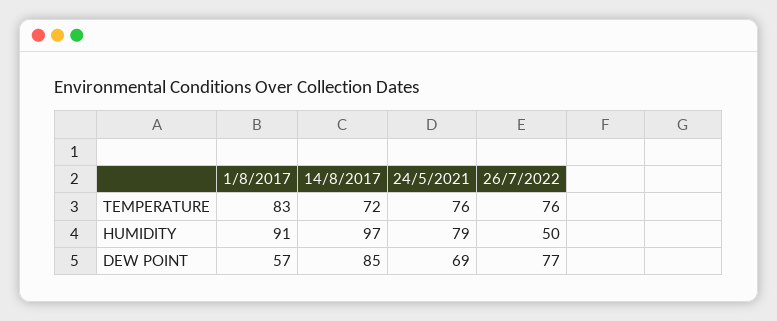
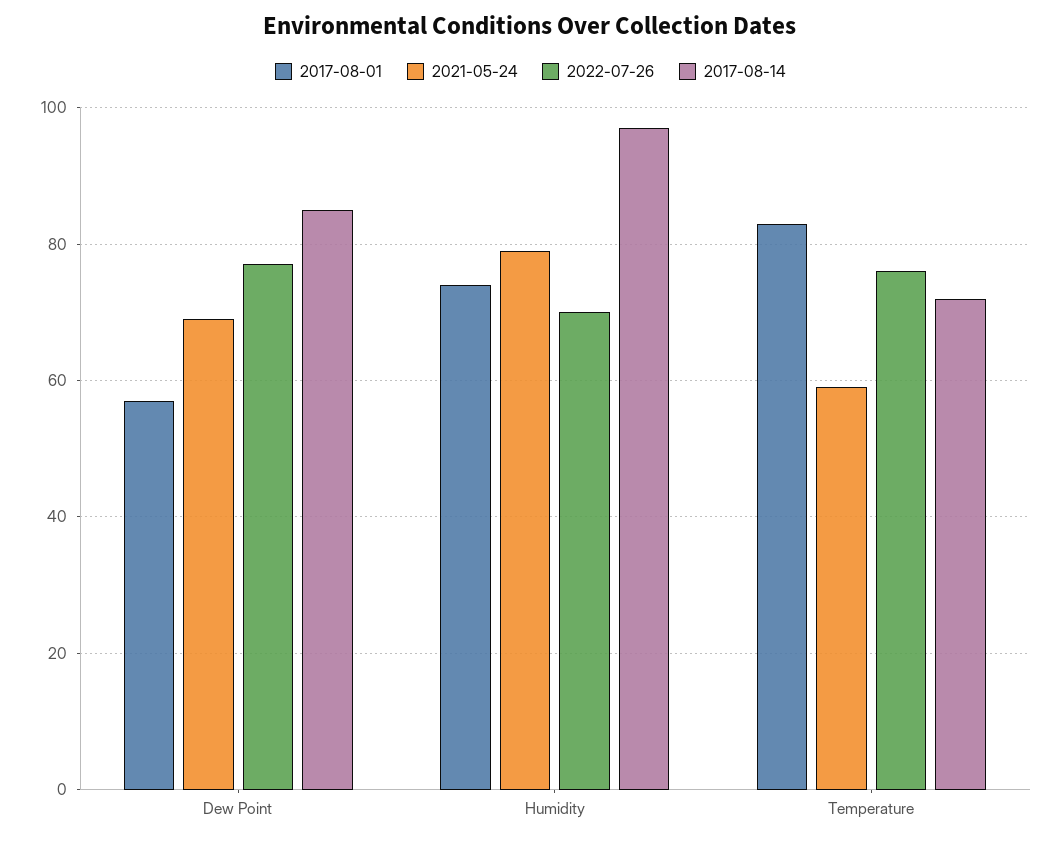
24/5/2021, TEMPERATURE: 76 -> 60
1/8/2017, HUMIDITY: 91 -> 75
26/7/2022, HUMIDITY: 50 -> 70

